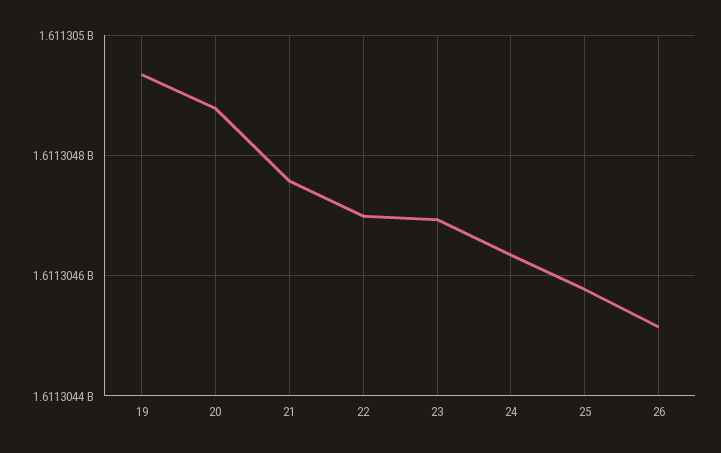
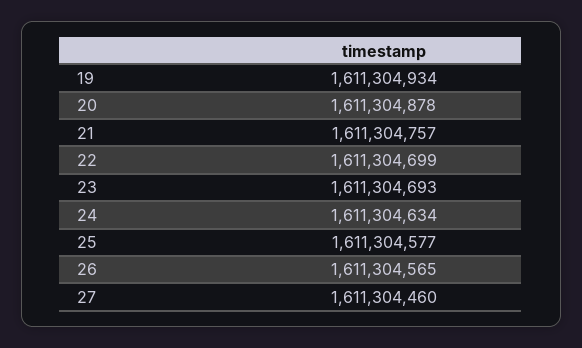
26: 1611304520 -> 1611304565
27: none -> 1611304460

